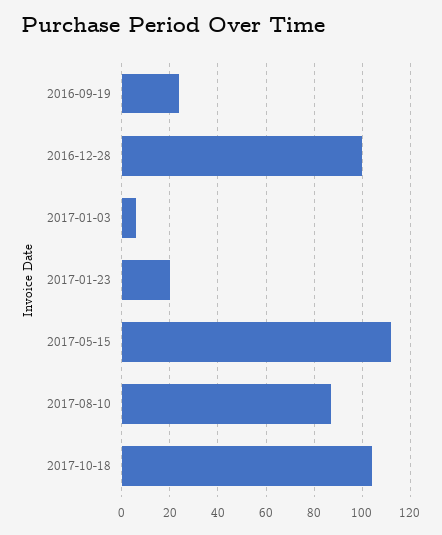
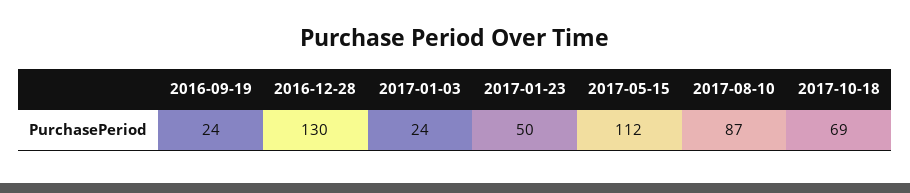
2016-12-28: 100 -> 130
2017-01-03: 5 -> 24
2017-01-23: 20 -> 50
2017-10-18: 105 -> 69

